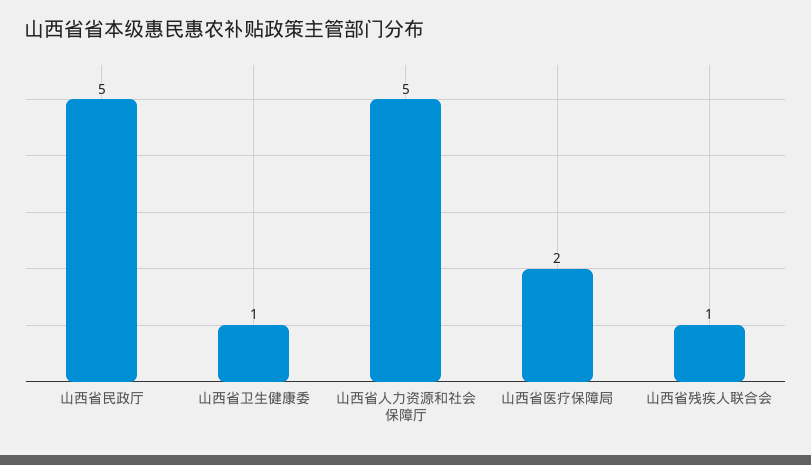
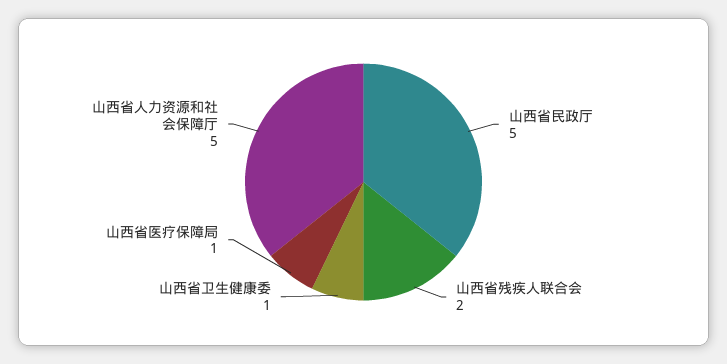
山西省医疗保障局: 2 -> 1
山西省残疾人联合会: 1 -> 2

